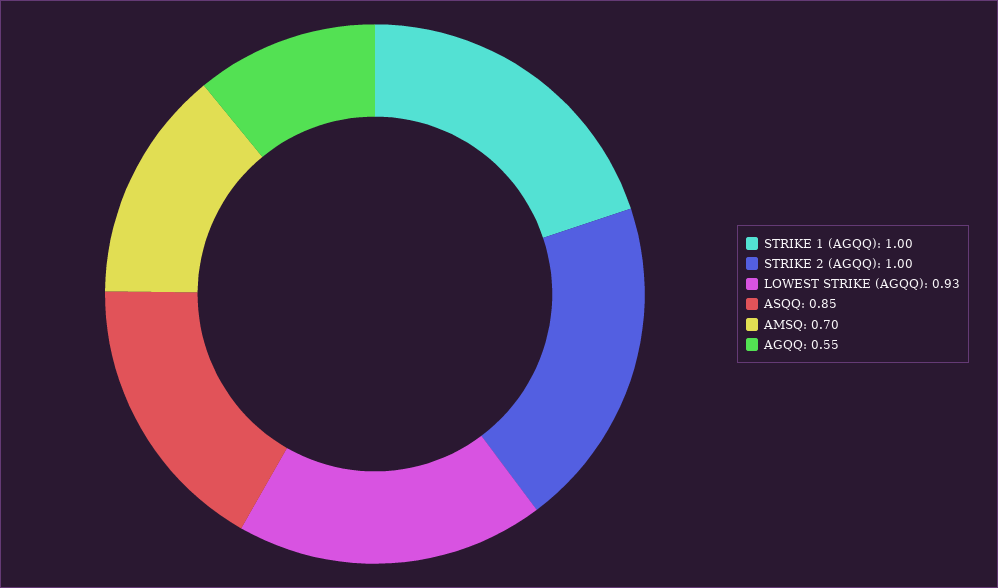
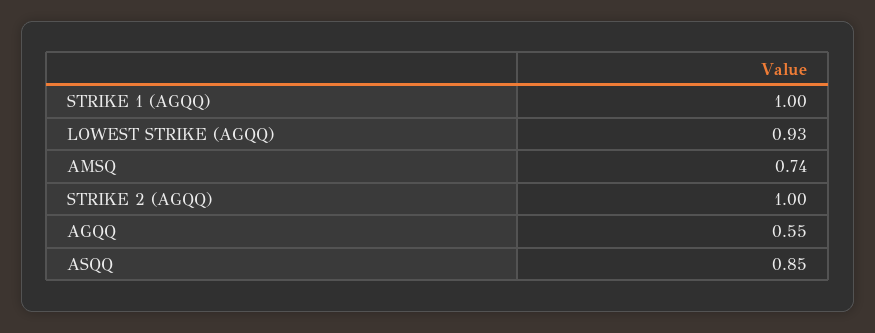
AMSQ: 0.7 -> 0.74

